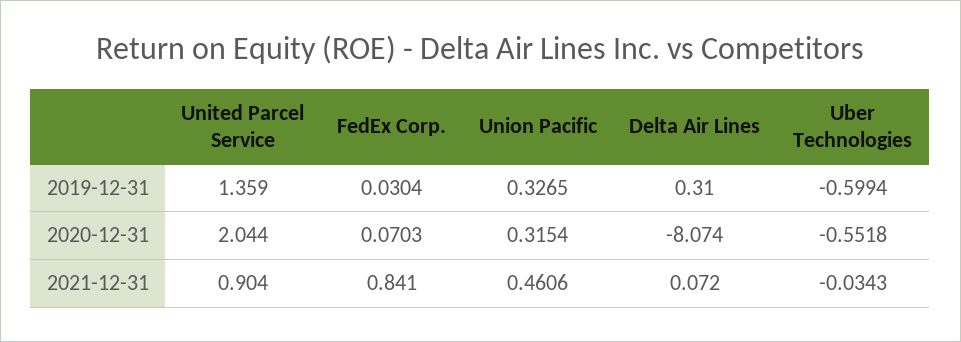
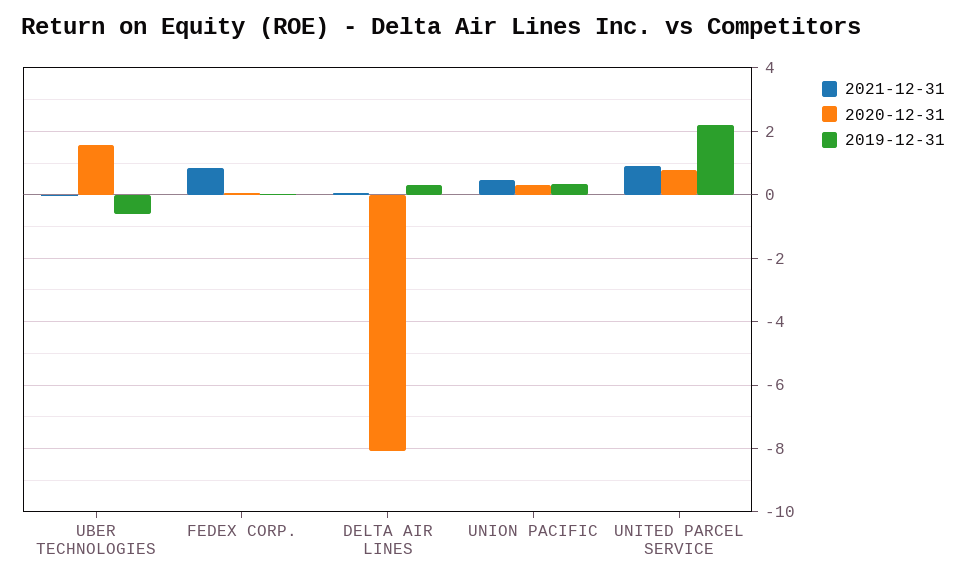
2019-12-31, United Parcel Service: 1.359 -> 2.2
2020-12-31, United Parcel Service: 2.044 -> 0.8
2020-12-31, Uber Technologies: -0.5518 -> 1.6

